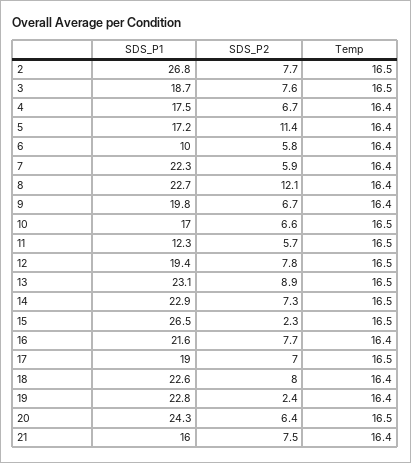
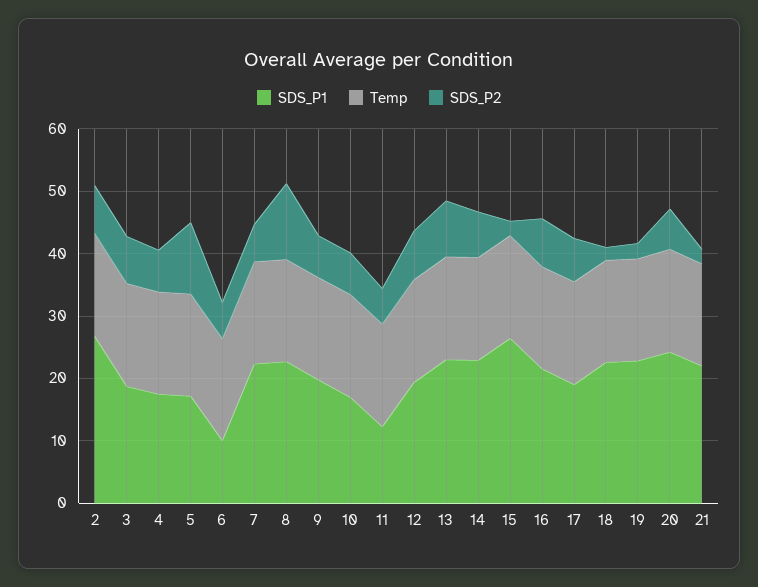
SDS_P2, 18: 8 -> 2
SDS_P1, 21: 16 -> 22
SDS_P2, 21: 7.5 -> 2

